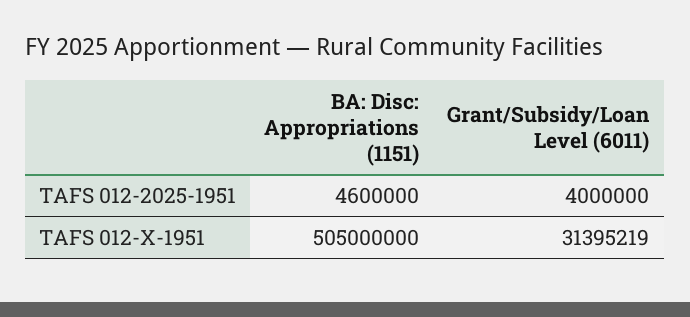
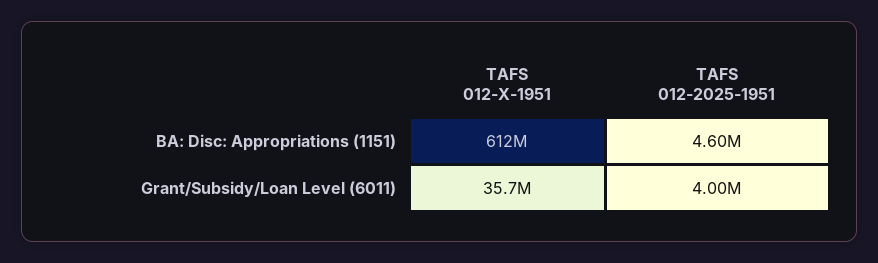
BA: Disc: Appropriations (1151), TAFS 012-X-1951: 505000000 -> 612000000
Grant/Subsidy/Loan Level (6011), TAFS 012-X-1951: 31395219 -> 35700000

